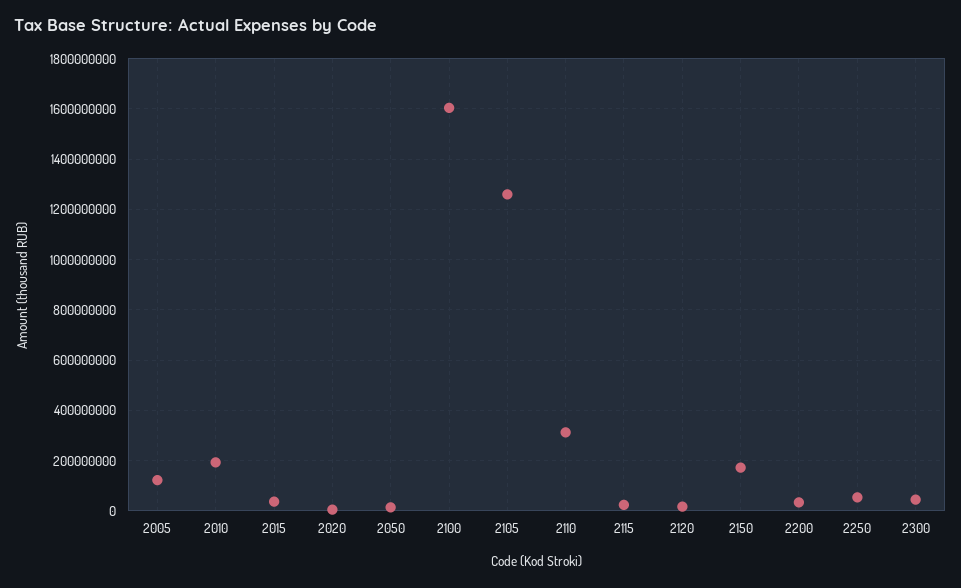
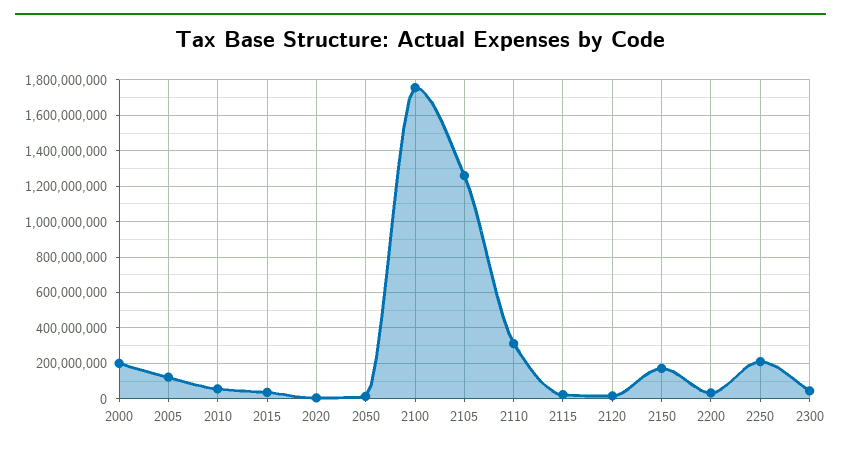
2010: 200000000 -> 50000000
2100: 1600000000 -> 1750000000
2250: 50000000 -> 200000000
2000: none -> 200000000

